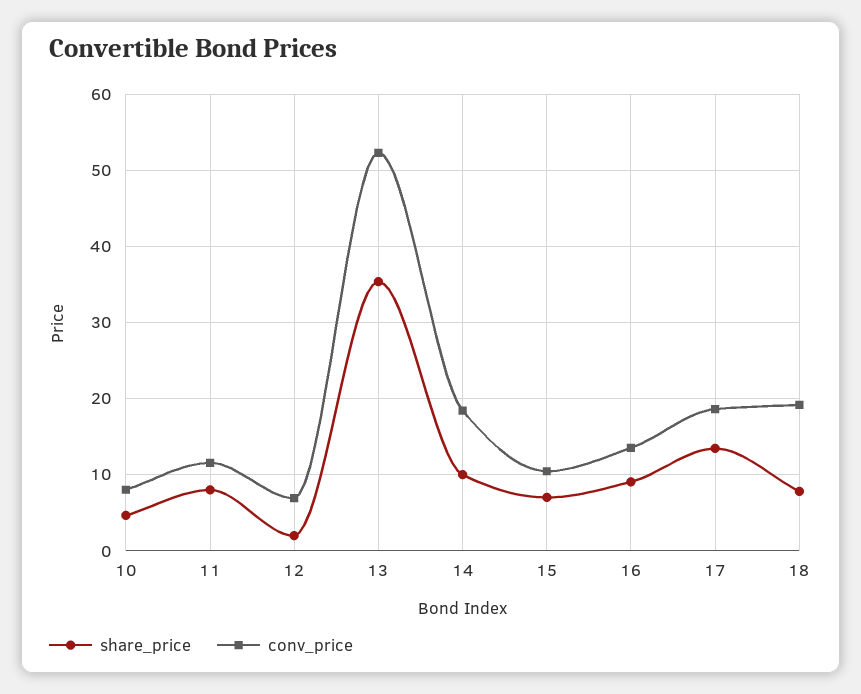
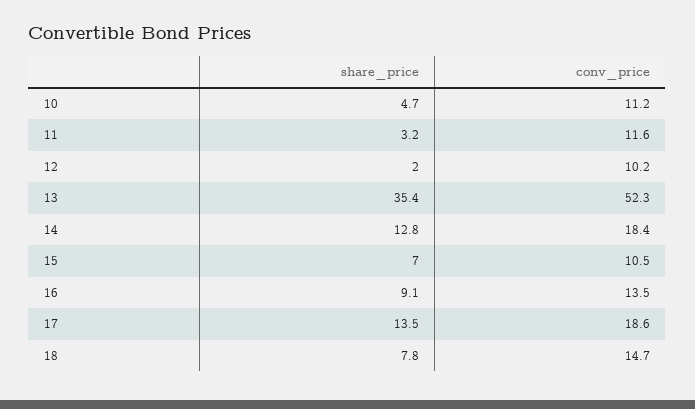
conv_price, 10: 8 -> 11.2
share_price, 11: 8 -> 3.2
conv_price, 12: 7 -> 10.2
share_price, 14: 10 -> 12.8
conv_price, 18: 19 -> 14.7

